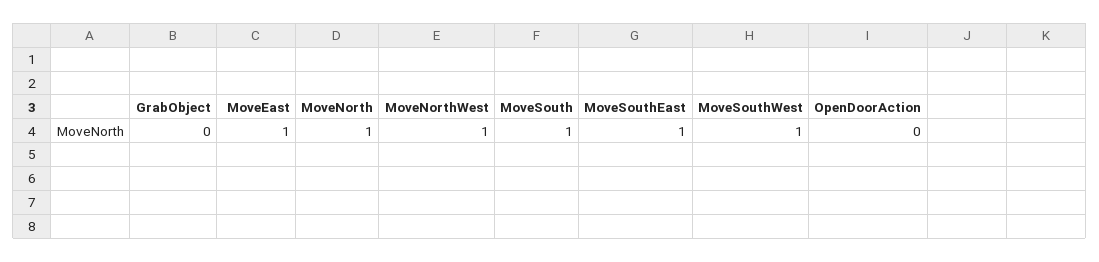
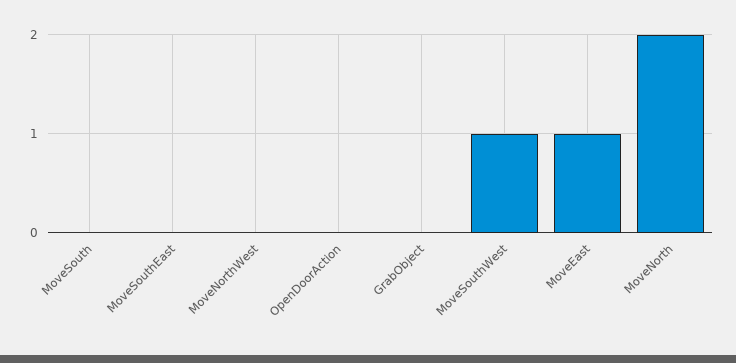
MoveNorth: 1 -> 2
MoveNorthWest: 1 -> 0
MoveSouth: 1 -> 0
MoveSouthEast: 1 -> 0

